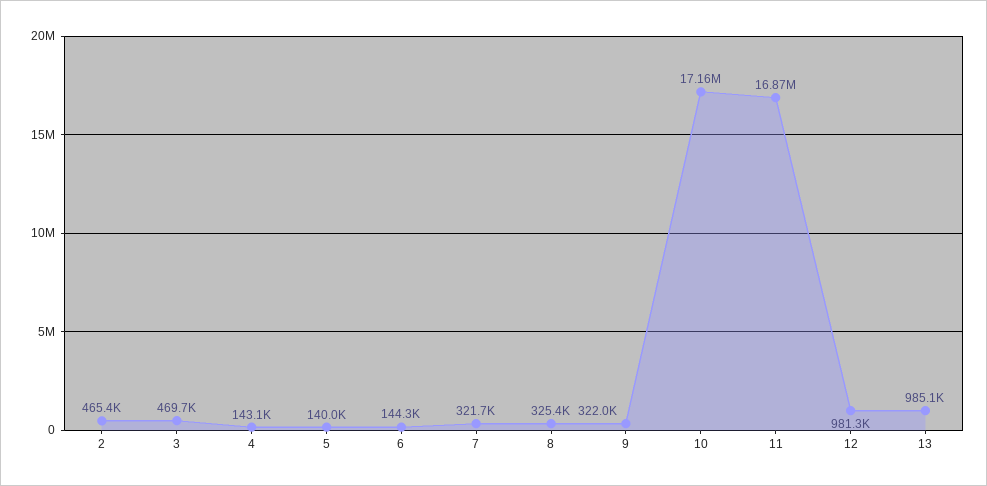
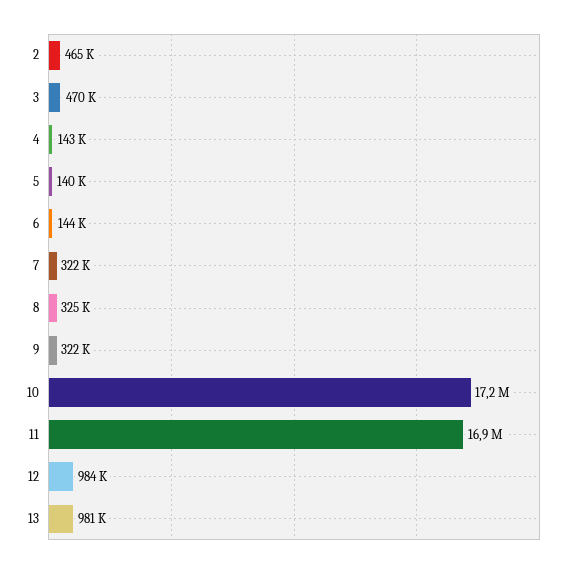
12: 981300 -> 984000
13: 985100 -> 981000

